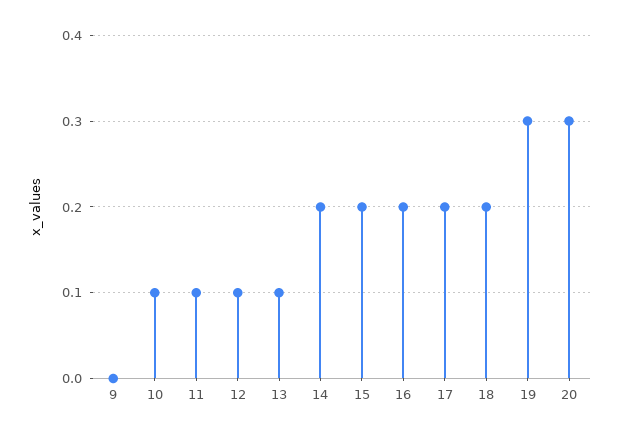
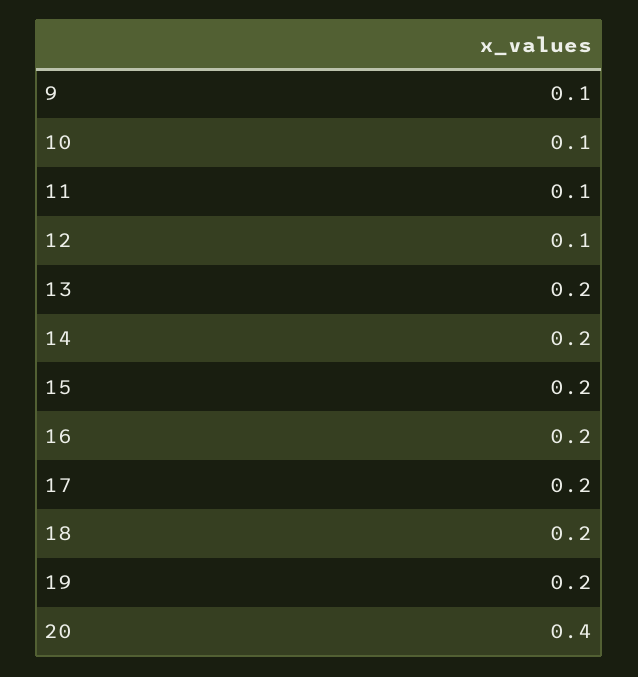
9: 0 -> 0.1
13: 0.1 -> 0.2
19: 0.3 -> 0.2
20: 0.3 -> 0.4

